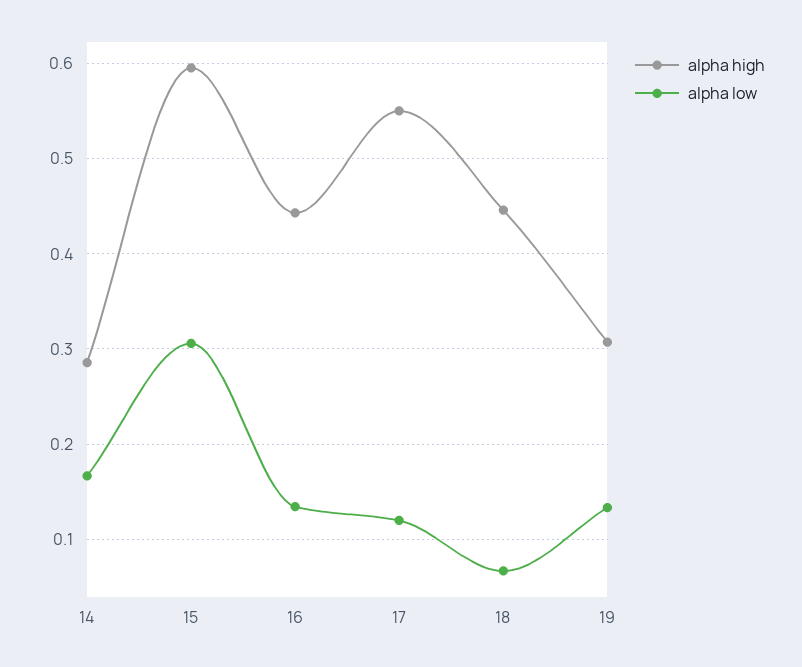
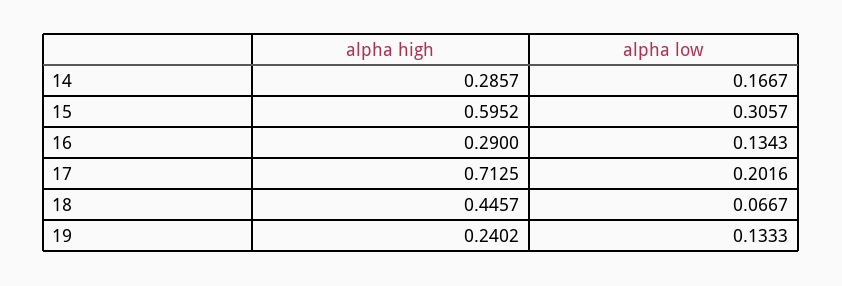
alpha high, 16: 0.44 -> 0.29
alpha high, 17: 0.55 -> 0.7125
alpha low, 17: 0.12 -> 0.2016
alpha high, 19: 0.31 -> 0.2402

